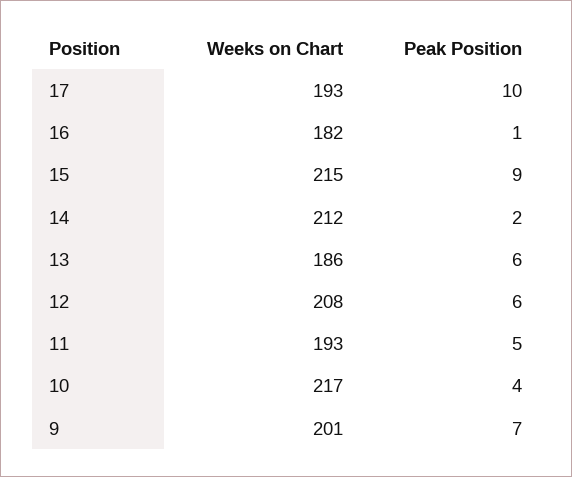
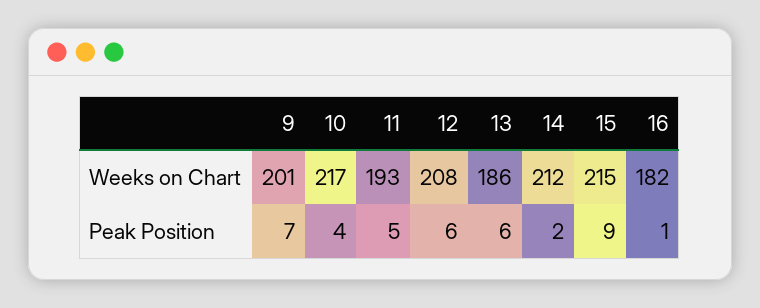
Weeks on Chart, 17: 193 -> none
Peak Position, 17: 10 -> none

